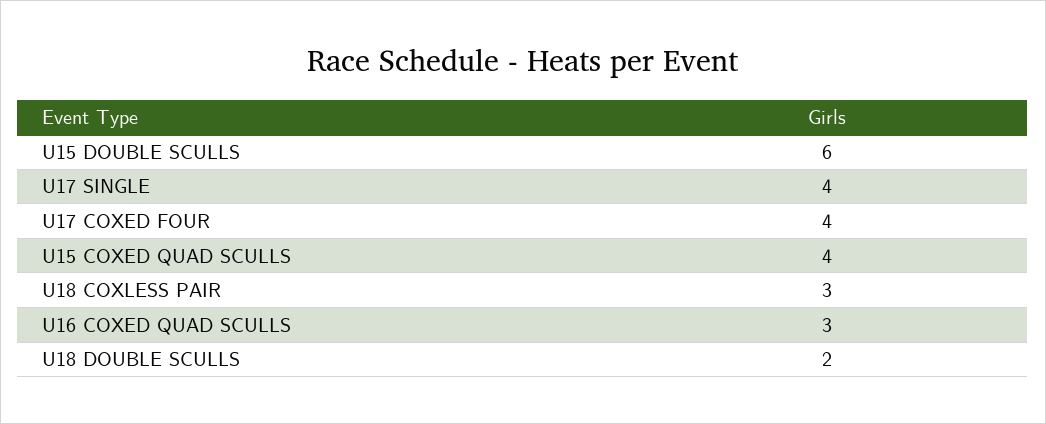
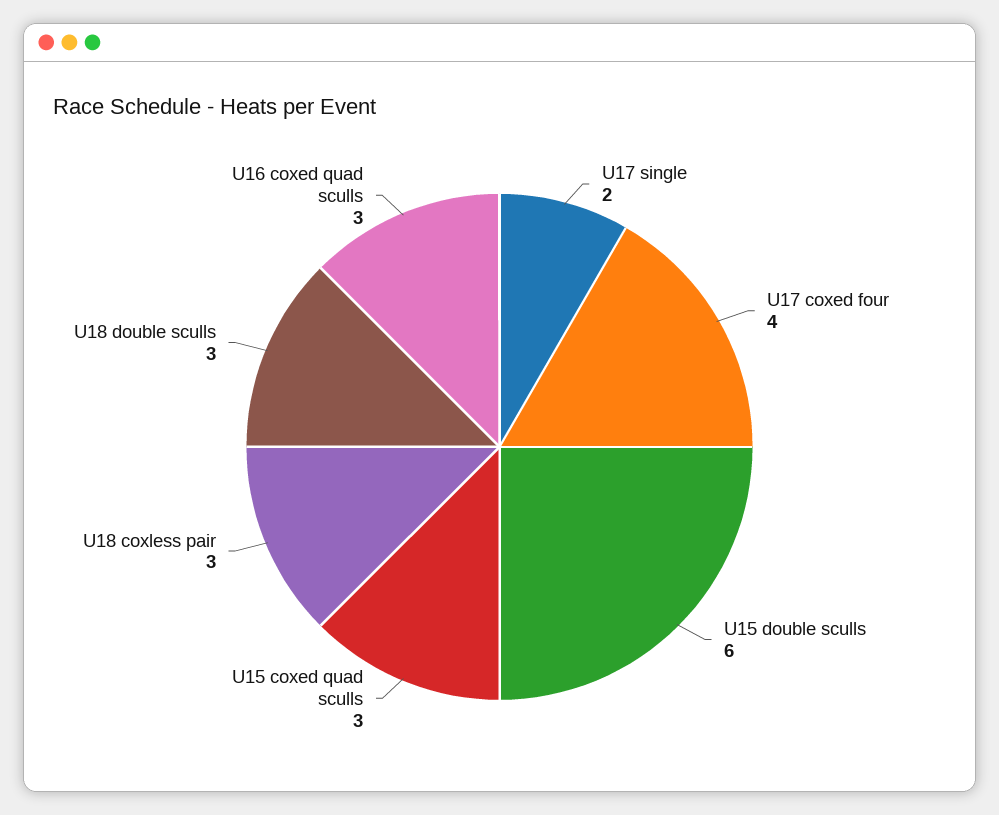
U17 SINGLE: 4 -> 2
U15 COXED QUAD SCULLS: 4 -> 3
U18 DOUBLE SCULLS: 2 -> 3

